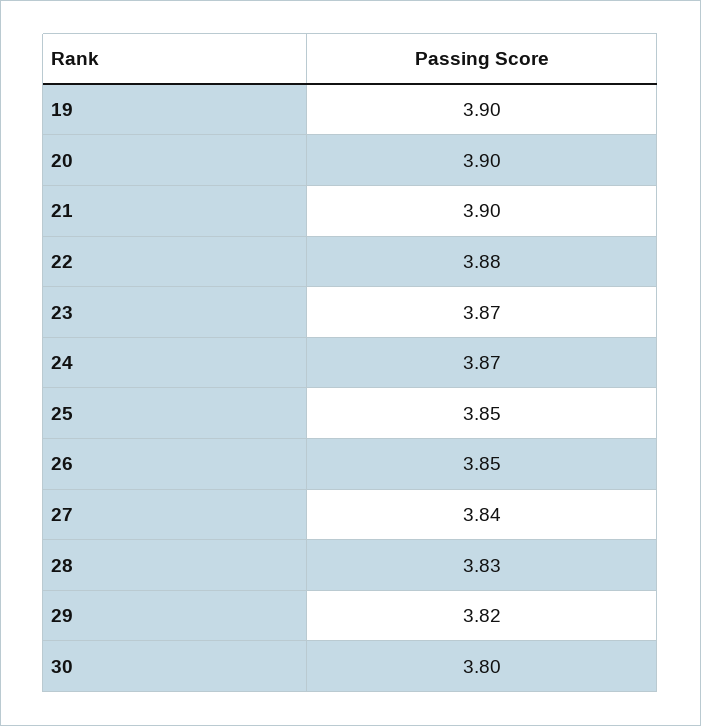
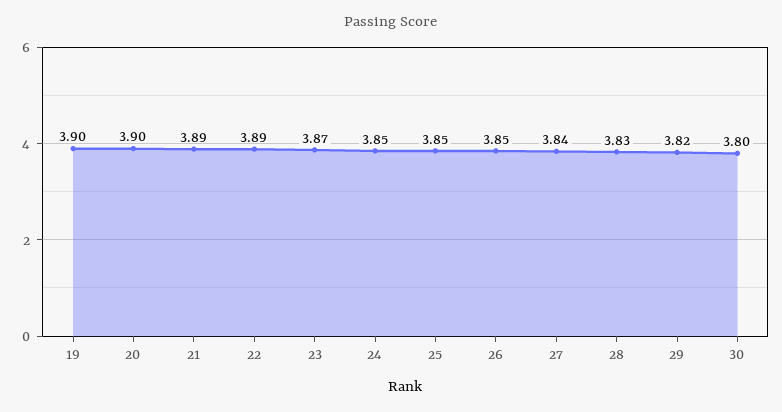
21: 3.9 -> 3.89
22: 3.88 -> 3.89
24: 3.87 -> 3.85

